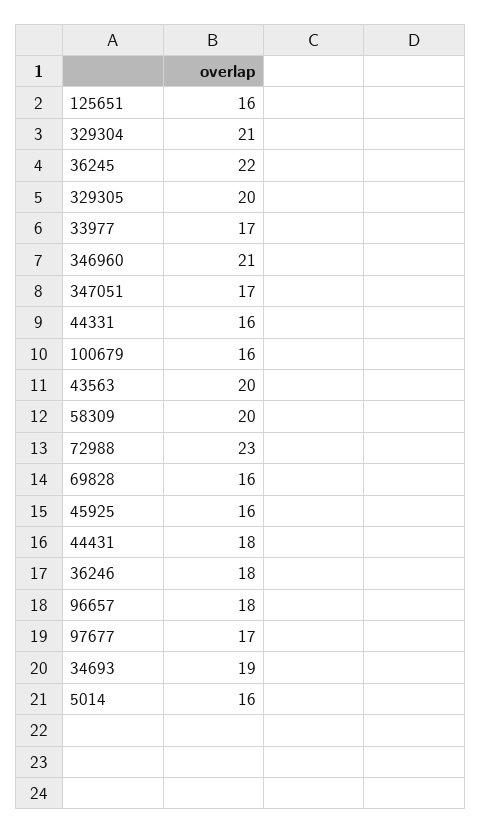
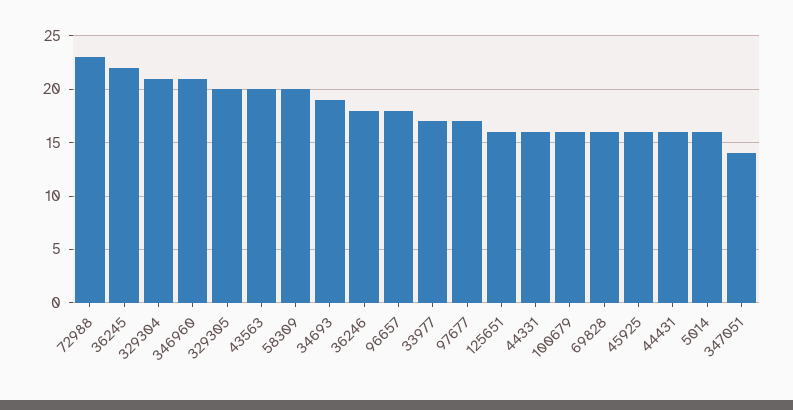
347051: 17 -> 14
44431: 18 -> 16

